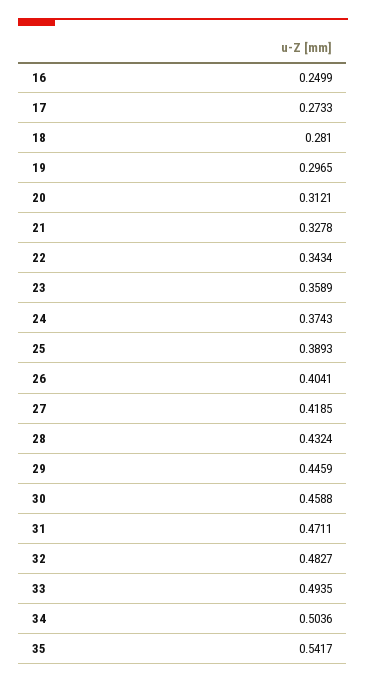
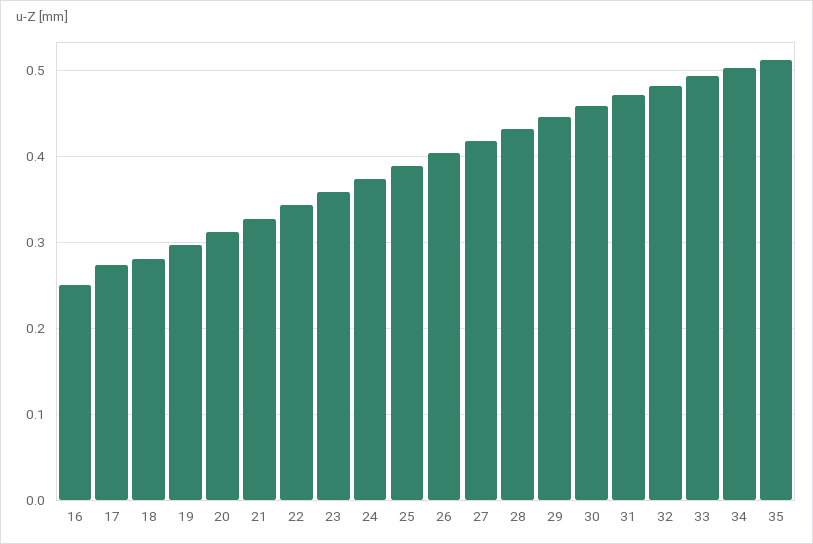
35: 0.5417 -> 0.51

